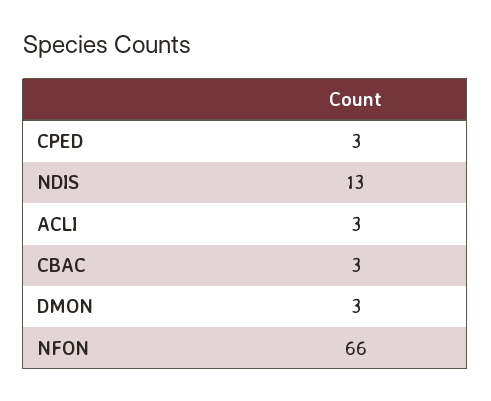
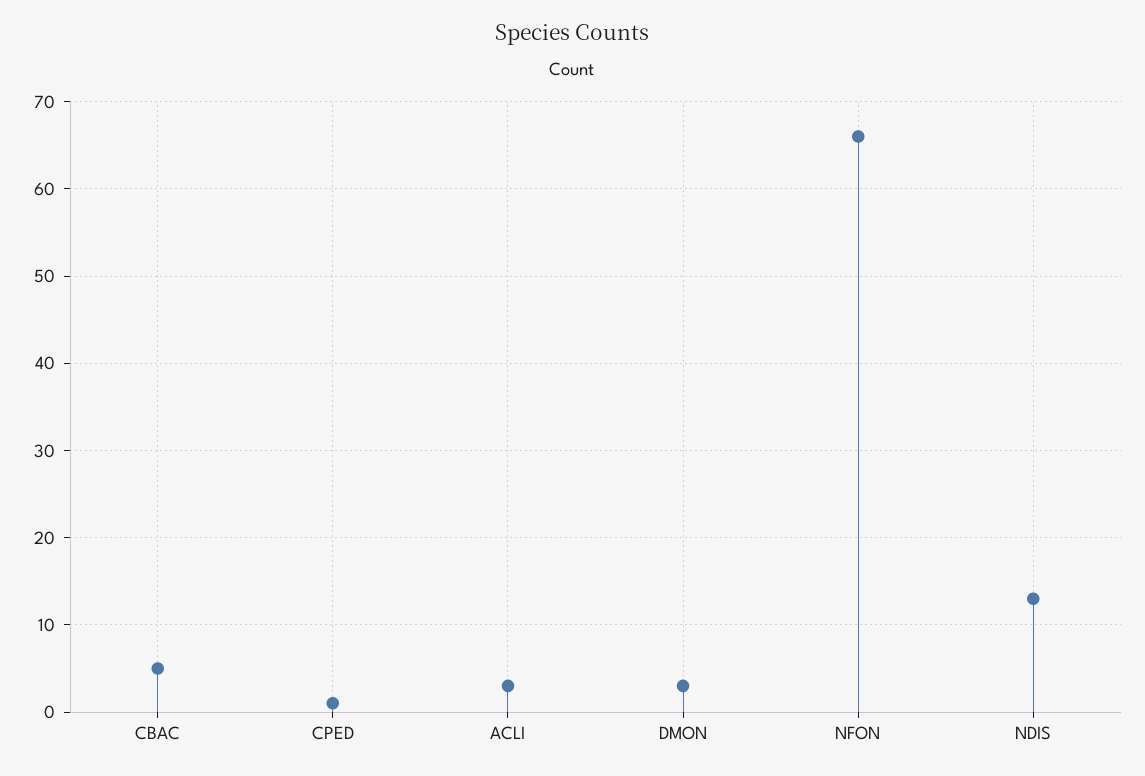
CPED: 3 -> 1
CBAC: 3 -> 5

